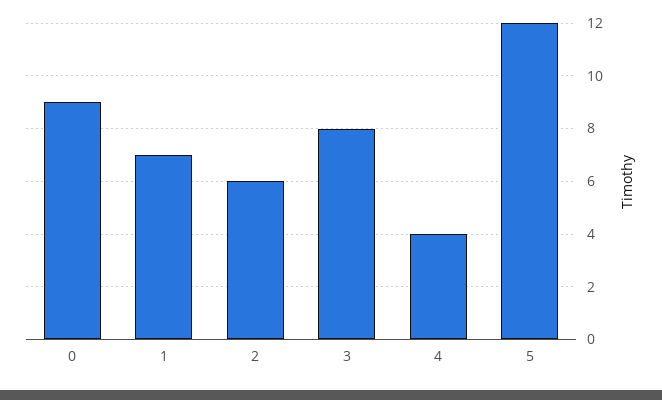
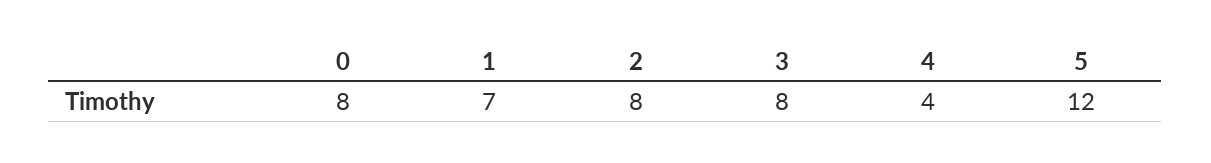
0: 9 -> 8
2: 6 -> 8

